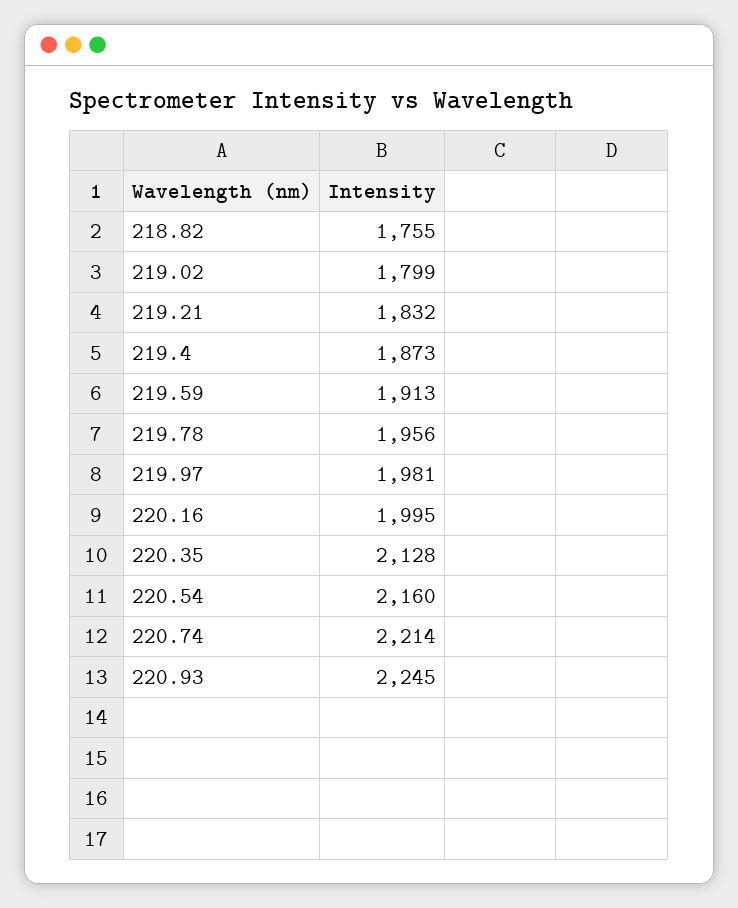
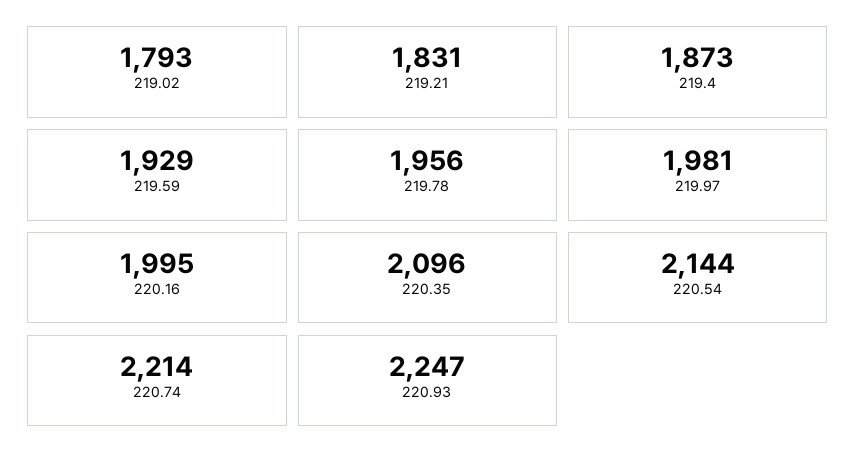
218.82: 1755 -> none
219.02: 1799 -> 1793
219.21: 1832 -> 1831
219.59: 1913 -> 1929
220.35: 2128 -> 2096
220.54: 2160 -> 2144
220.93: 2245 -> 2247

